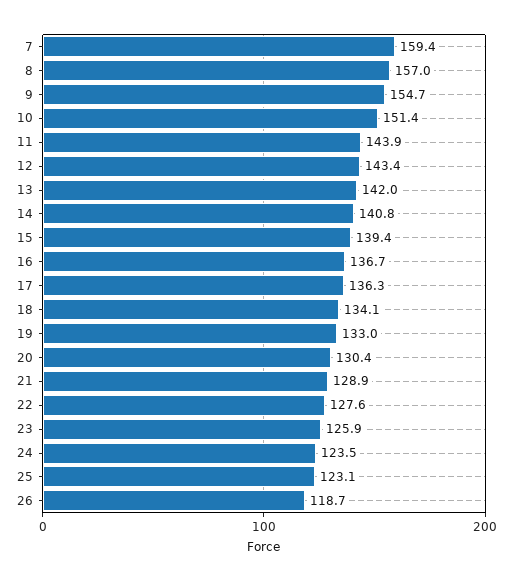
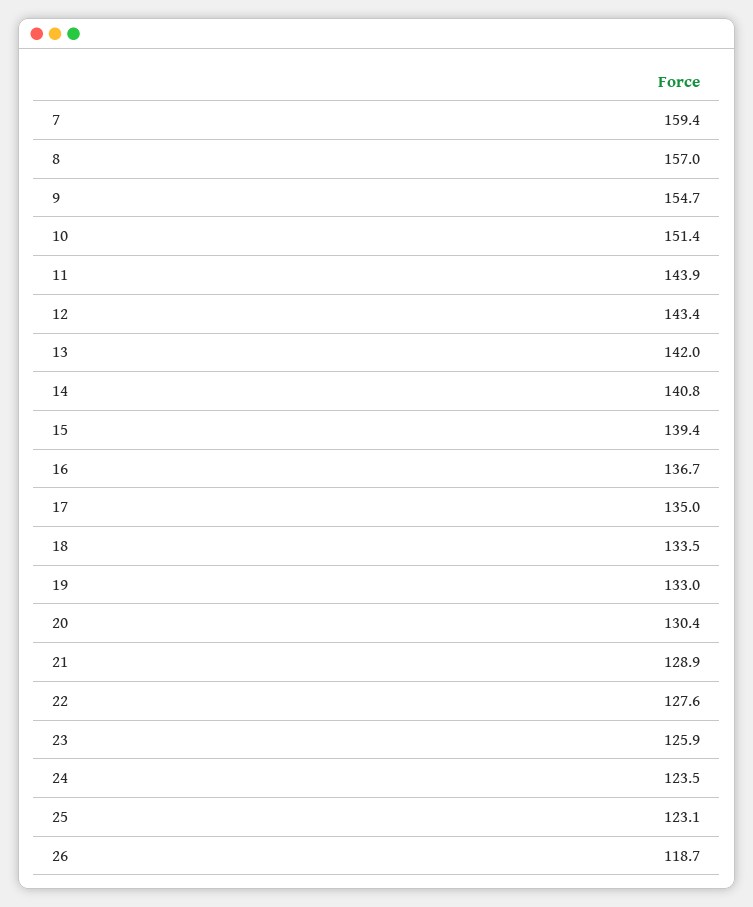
17: 136.3 -> 135
18: 134.1 -> 133.5

